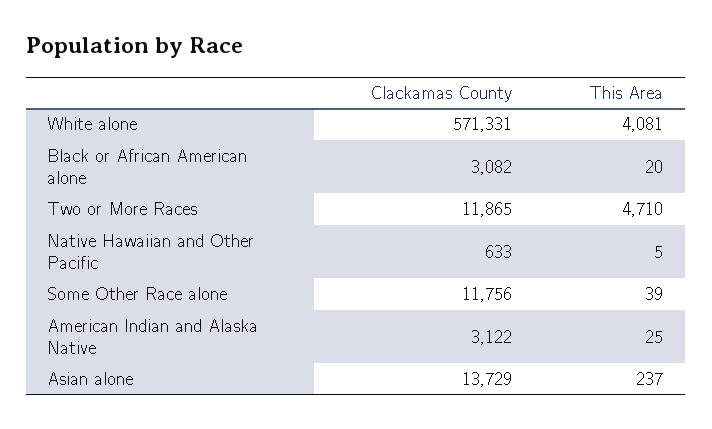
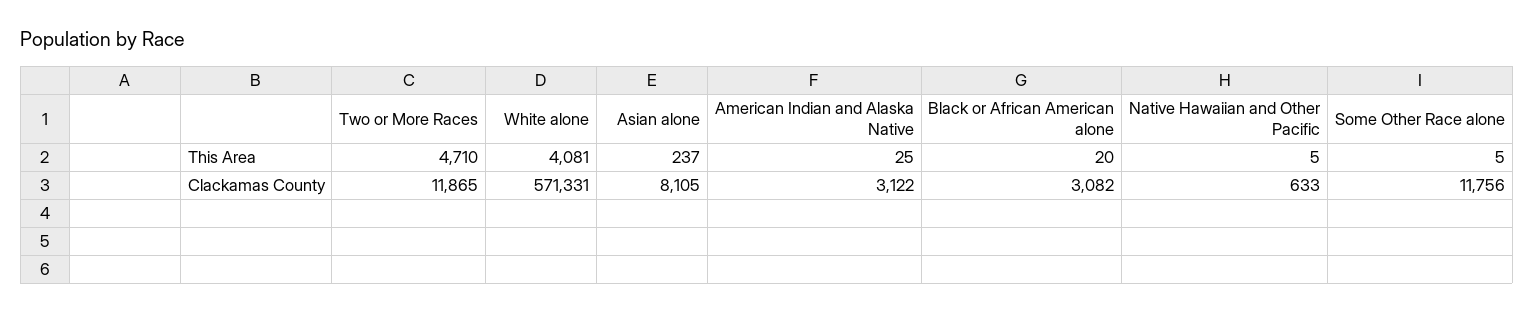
This Area, Some Other Race alone: 39 -> 5
Clackamas County, Asian alone: 13729 -> 8105

